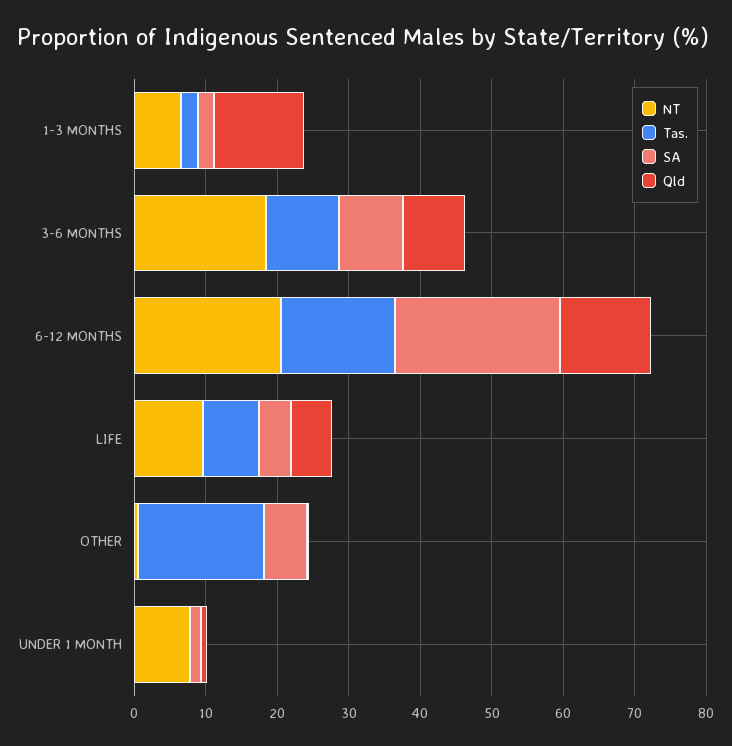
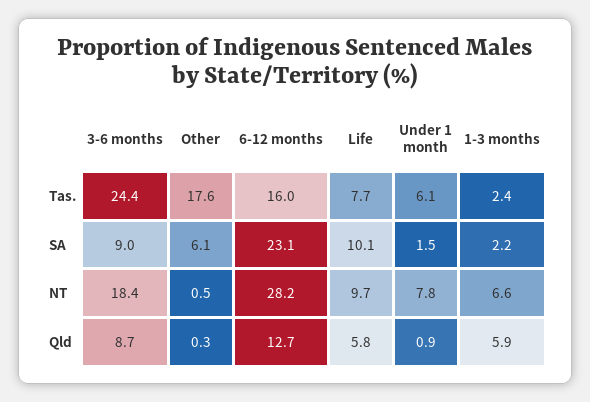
Qld, 1-3 MONTHS: 12 -> 5.9
Tas., 3-6 MONTHS: 10 -> 24.4
NT, 6-12 MONTHS: 20 -> 28.2
SA, LIFE: 4 -> 10.1
Tas., UNDER 1 MONTH: 0 -> 6.1

